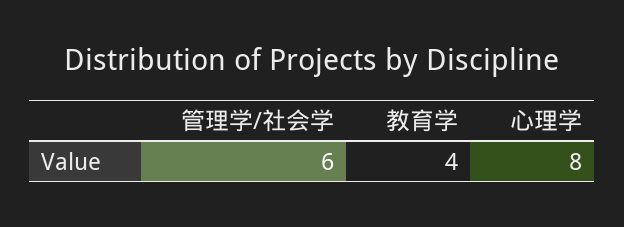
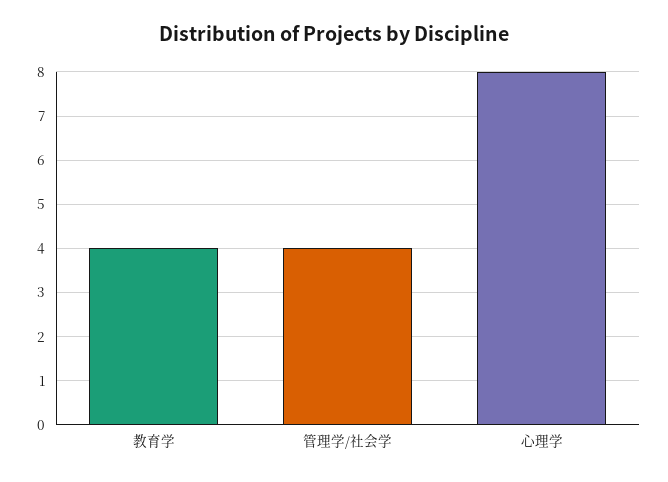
管理学/社会学: 6 -> 4

